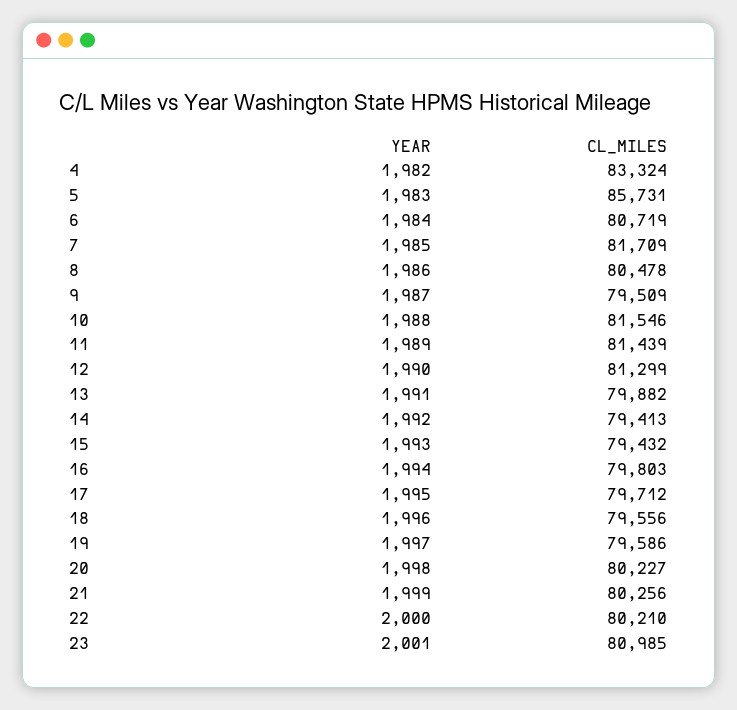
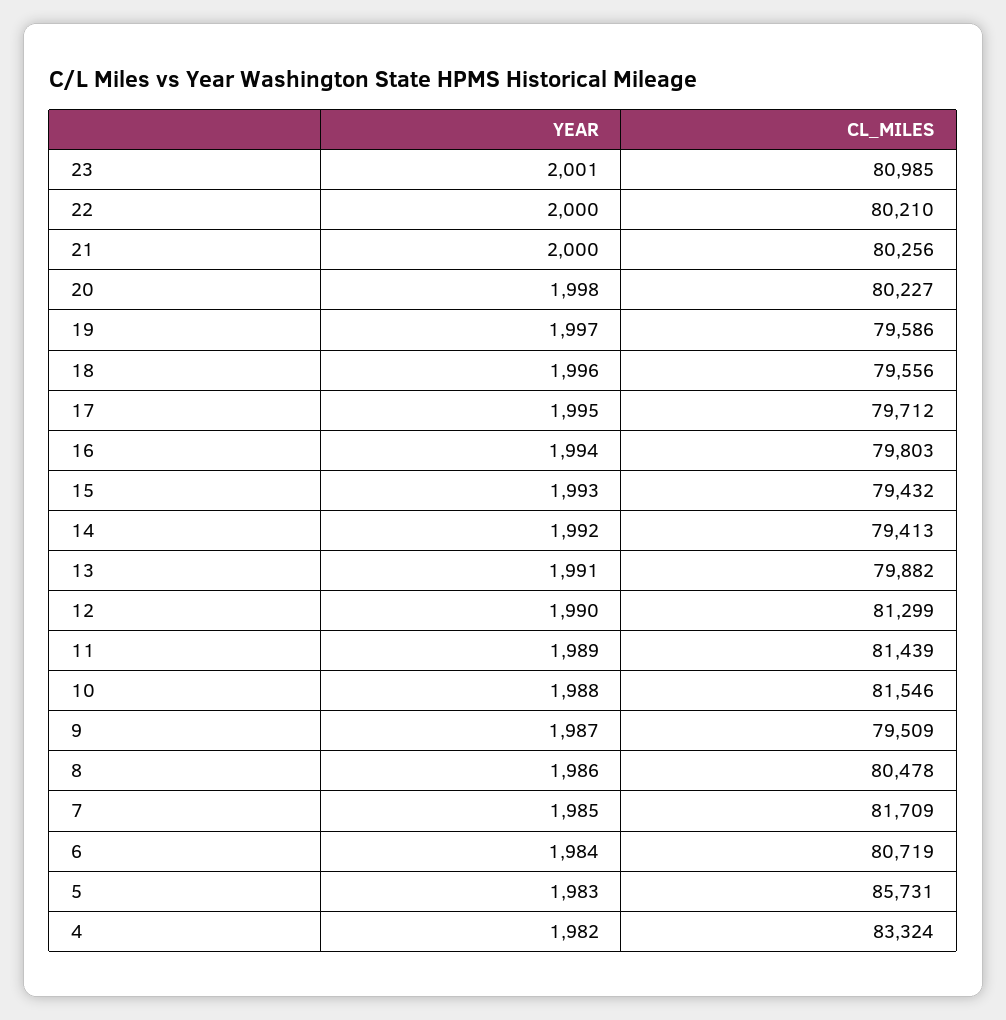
YEAR, 21: 1999 -> 2000

